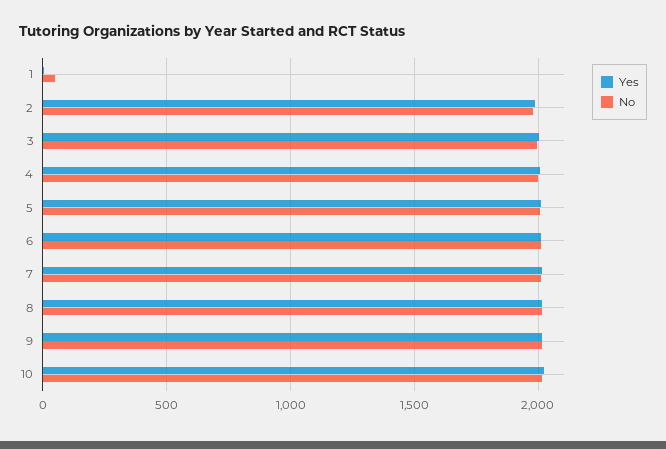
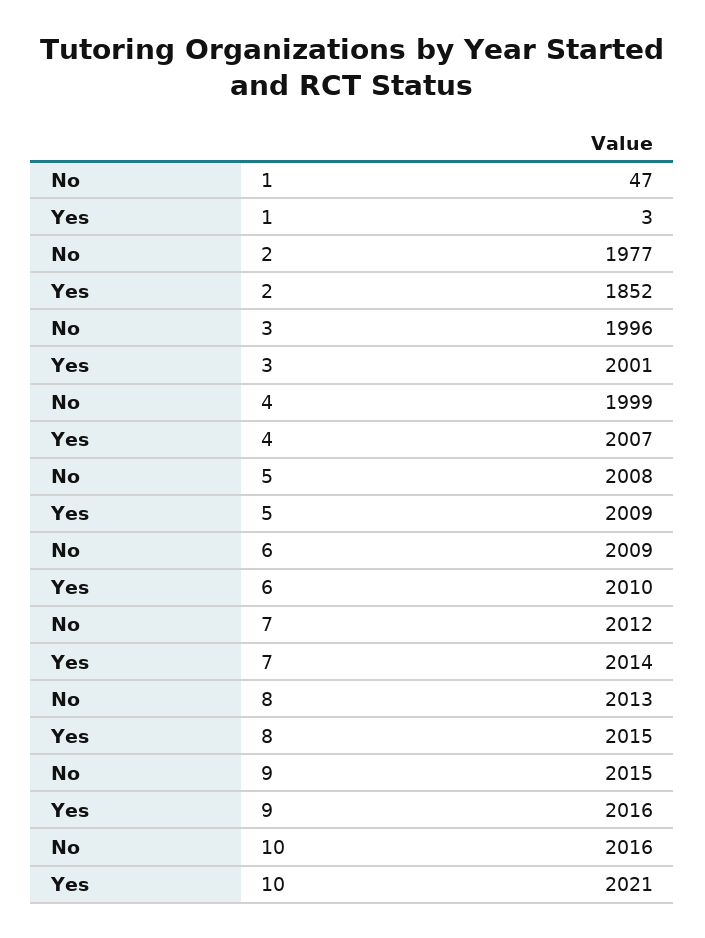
Yes, 2: 2000 -> 1852

